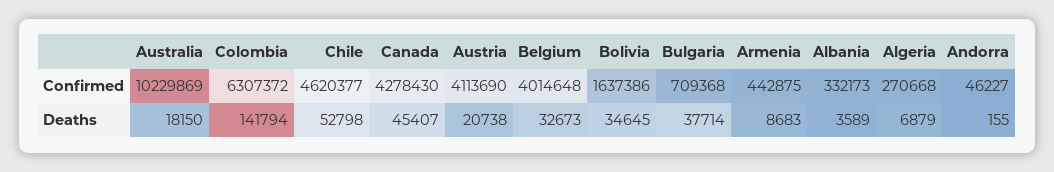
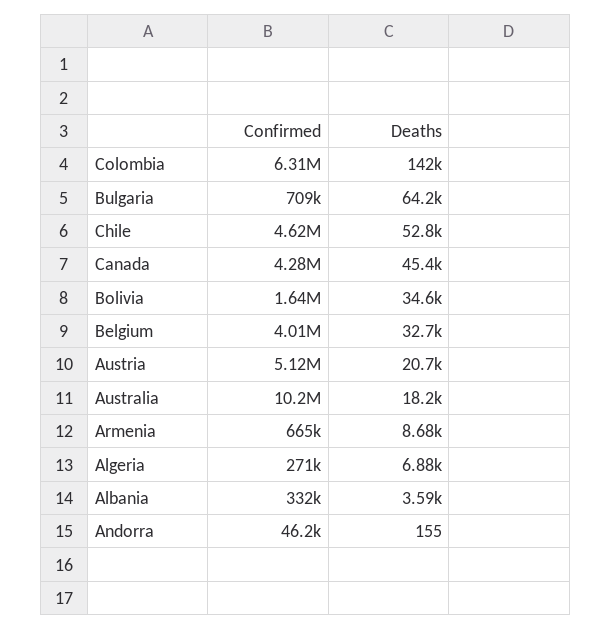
Austria, Confirmed: 4113690 -> 5120000
Armenia, Confirmed: 442875 -> 665000
Bulgaria, Deaths: 37714 -> 64200

